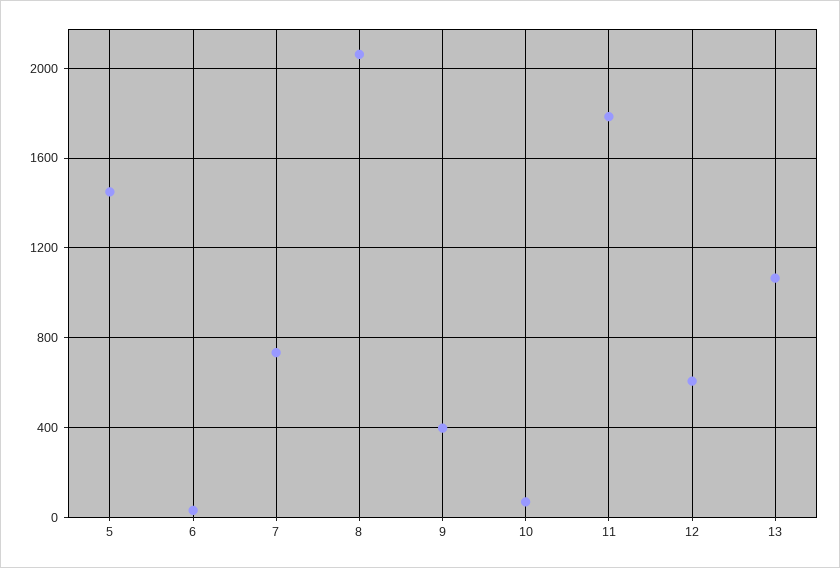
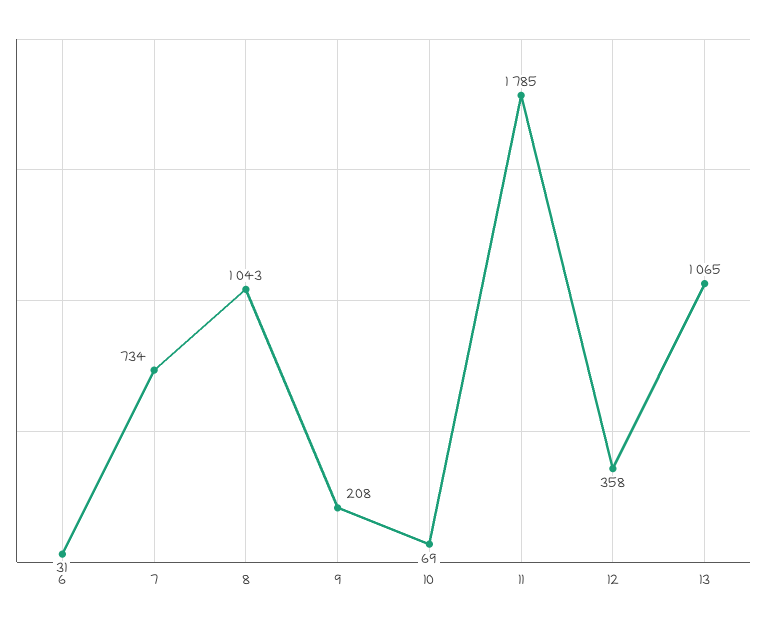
5: 1450 -> none
8: 2050 -> 1043
9: 400 -> 208
12: 600 -> 358

